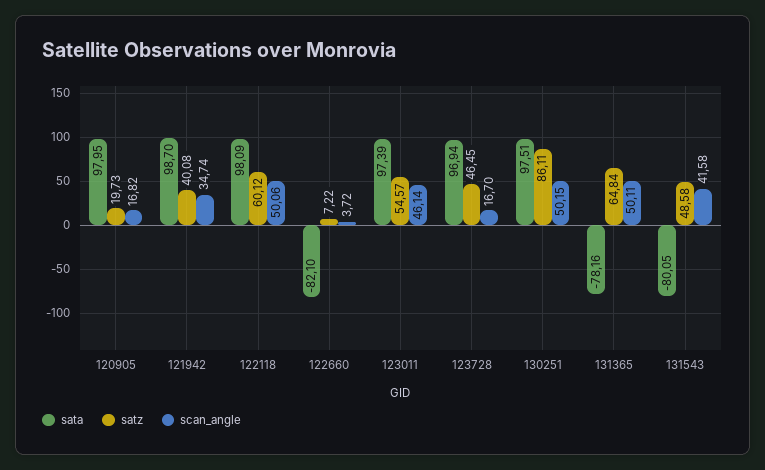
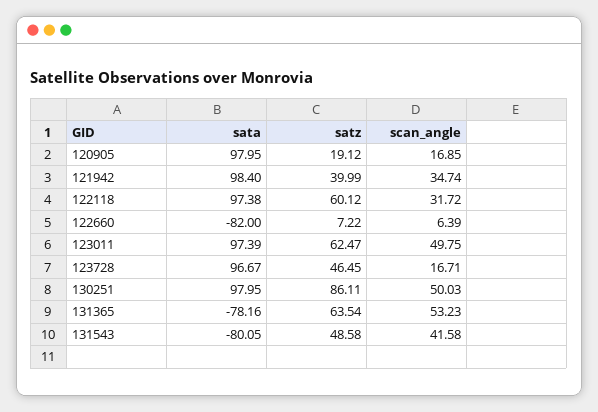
satz, 120905: 19.73 -> 19.12
scan_angle, 120905: 16.82 -> 16.85
sata, 121942: 98.7 -> 98.4
satz, 121942: 40.08 -> 39.99
sata, 122118: 98.09 -> 97.38
scan_angle, 122118: 50.06 -> 31.72
sata, 122660: -82.1 -> -82
scan_angle, 122660: 3.72 -> 6.39
satz, 123011: 54.57 -> 62.47
scan_angle, 123011: 46.14 -> 49.75
sata, 123728: 96.94 -> 96.67
scan_angle, 123728: 16.7 -> 16.71
sata, 130251: 97.51 -> 97.95
scan_angle, 130251: 50.15 -> 50.03
satz, 131365: 64.84 -> 63.54
scan_angle, 131365: 50.11 -> 53.23

